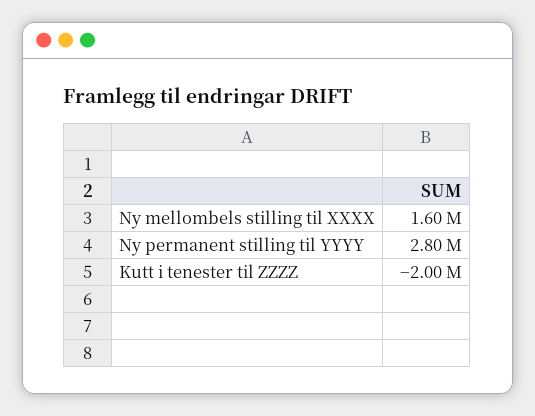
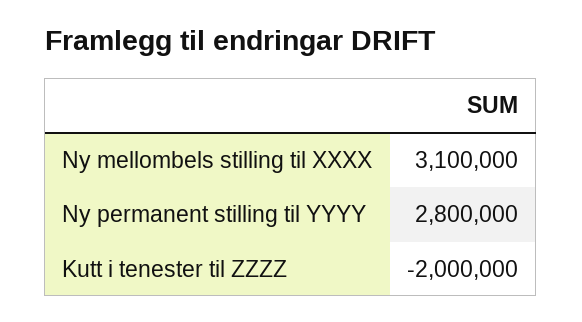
Ny mellombels stilling til XXXX: 1600000 -> 3100000

